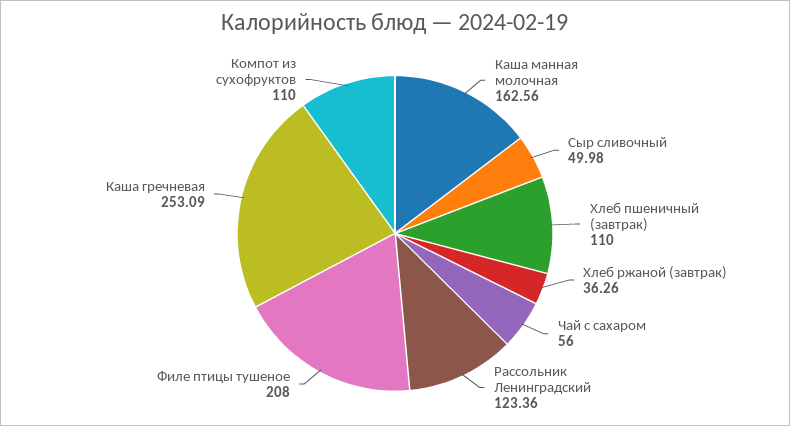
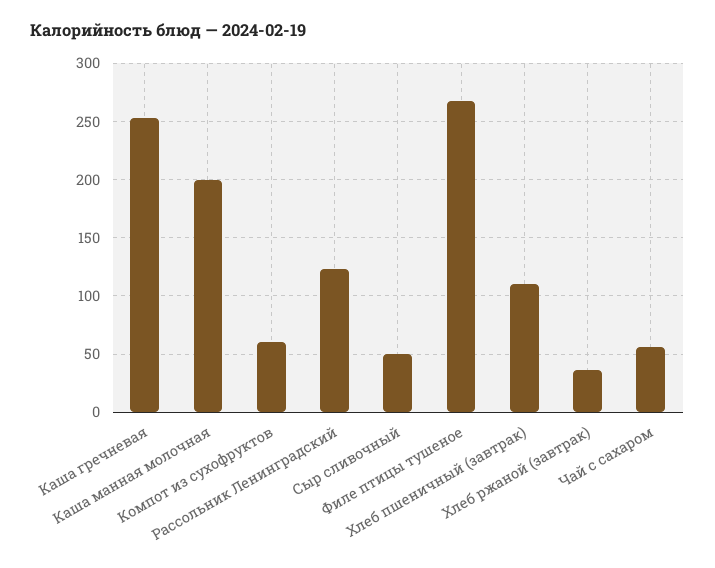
Каша манная молочная: 162.56 -> 200
Филе птицы тушеное: 208 -> 270
Компот из сухофруктов: 110 -> 60

